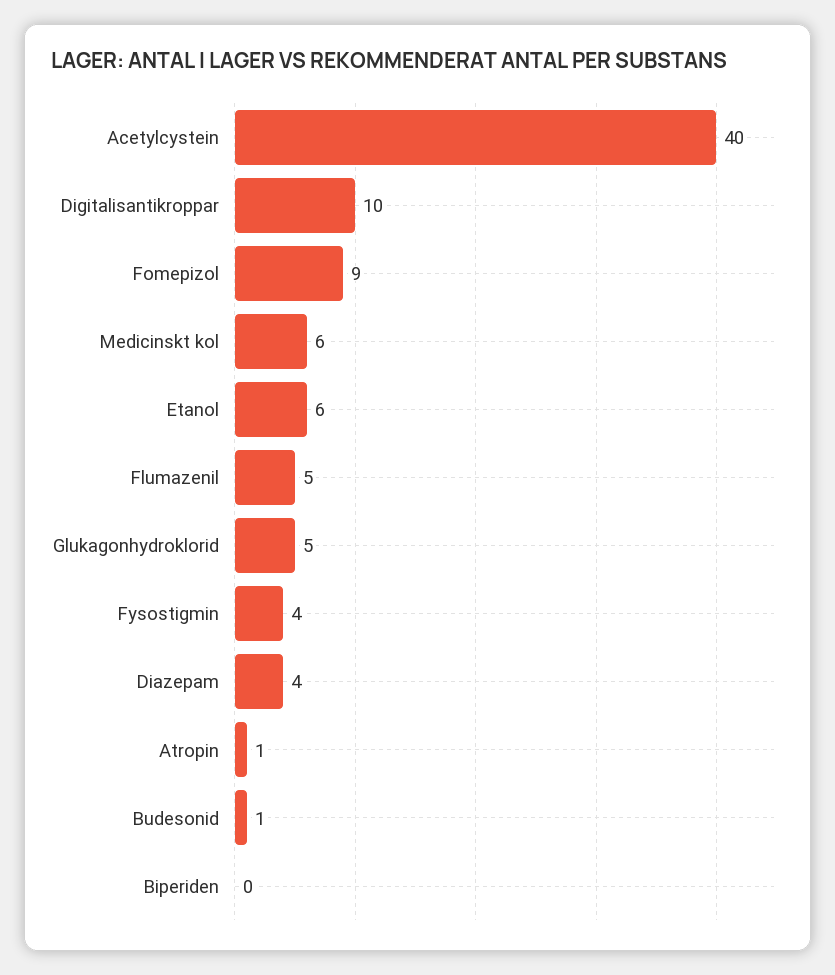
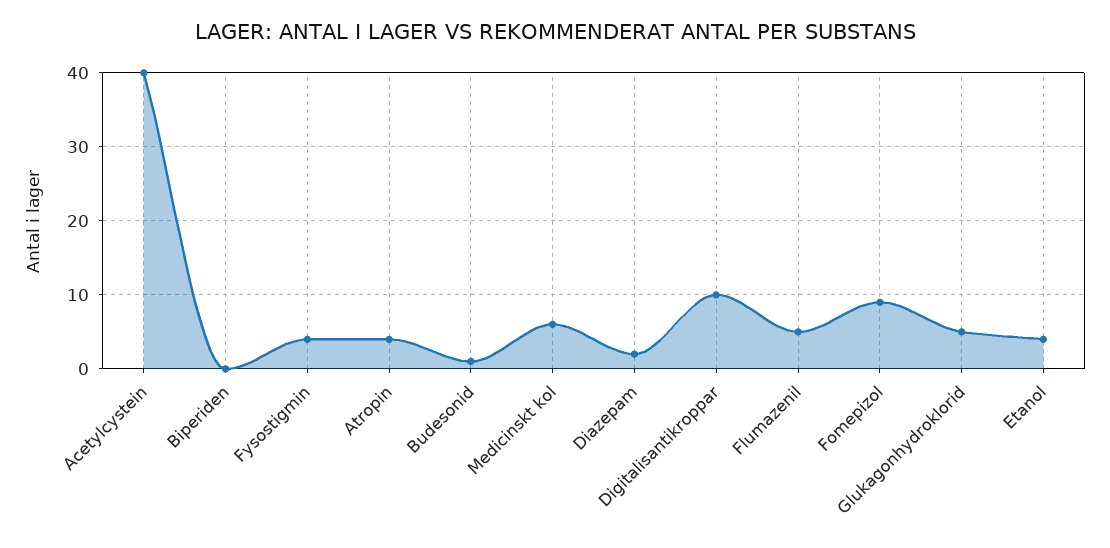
Etanol: 6 -> 4
Diazepam: 4 -> 2
Atropin: 1 -> 4

